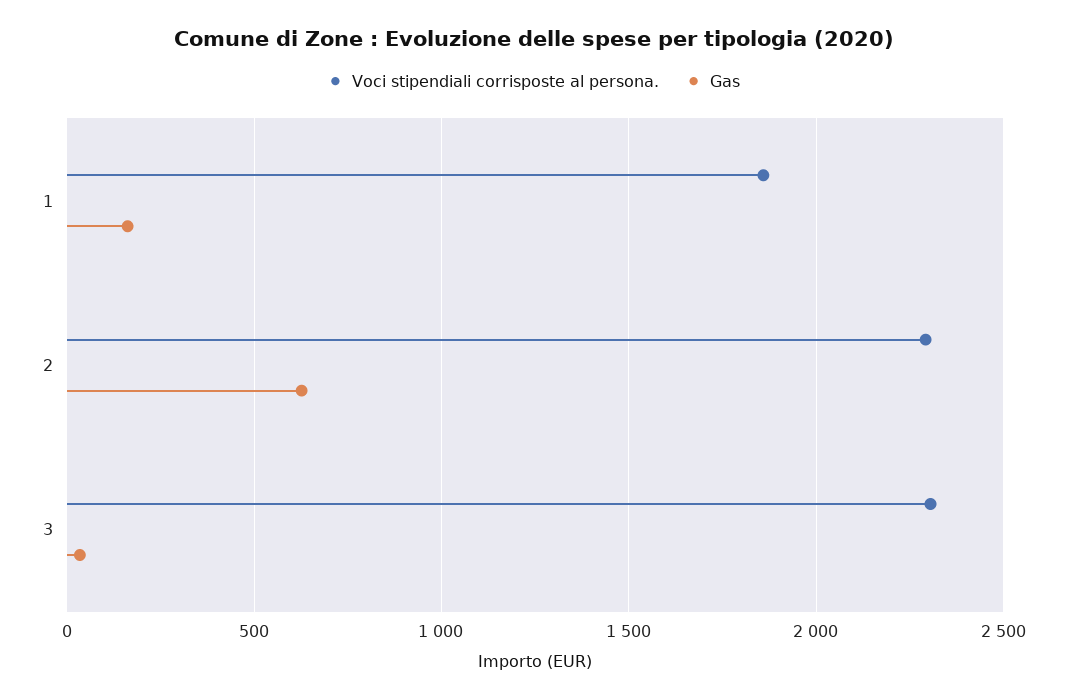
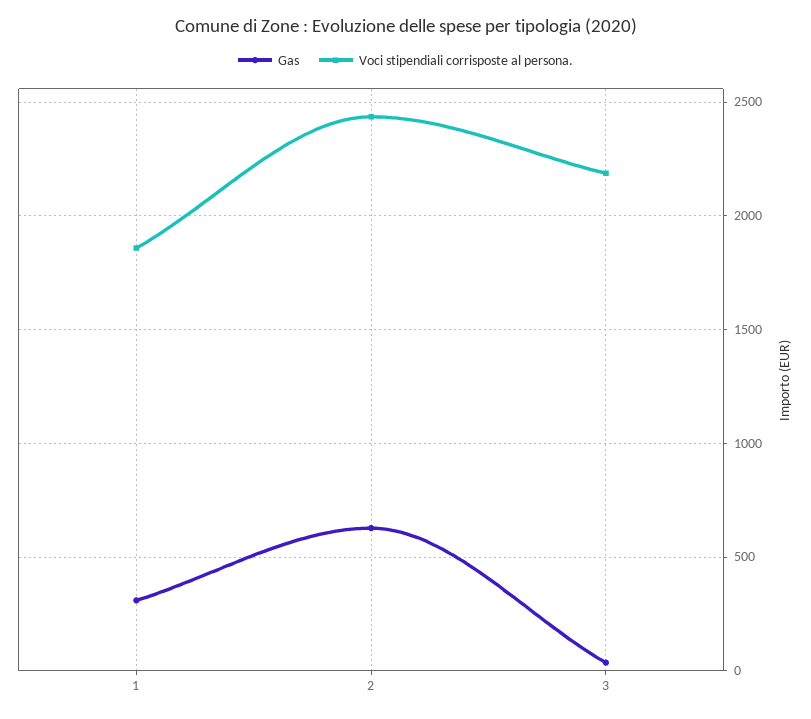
Gas, 1: 150 -> 300
Voci stipendiali corrisposte al persona., 2: 2300 -> 2450
Voci stipendiali corrisposte al persona., 3: 2300 -> 2200

